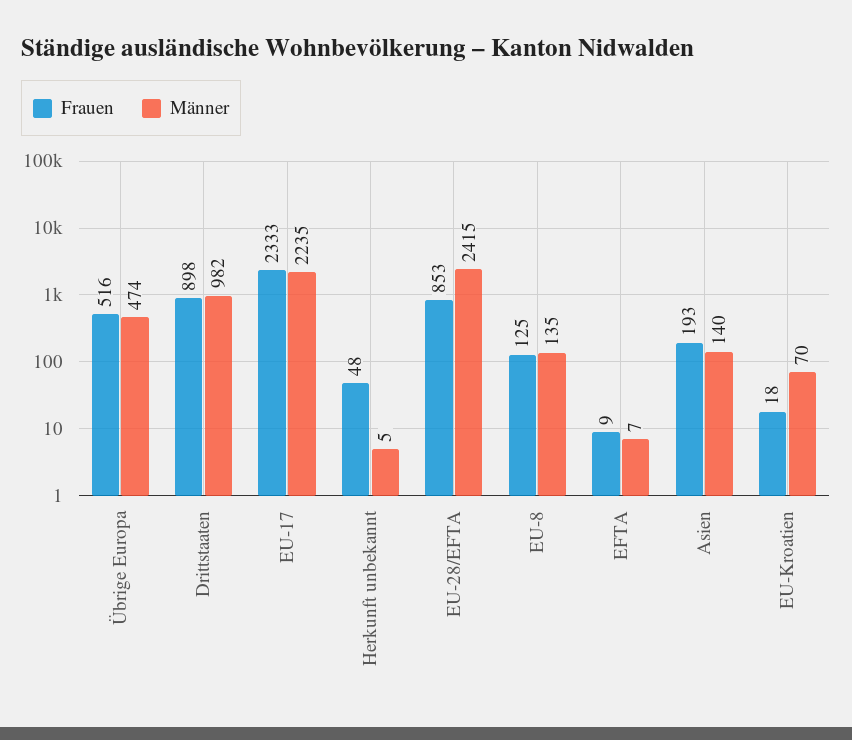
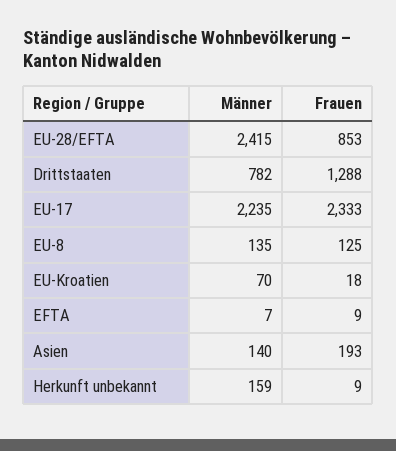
Frauen, Übrige Europa: 516 -> none
Männer, Übrige Europa: 474 -> none
Frauen, Drittstaaten: 898 -> 1288
Männer, Drittstaaten: 982 -> 782
Frauen, Herkunft unbekannt: 48 -> 9
Männer, Herkunft unbekannt: 5 -> 159

